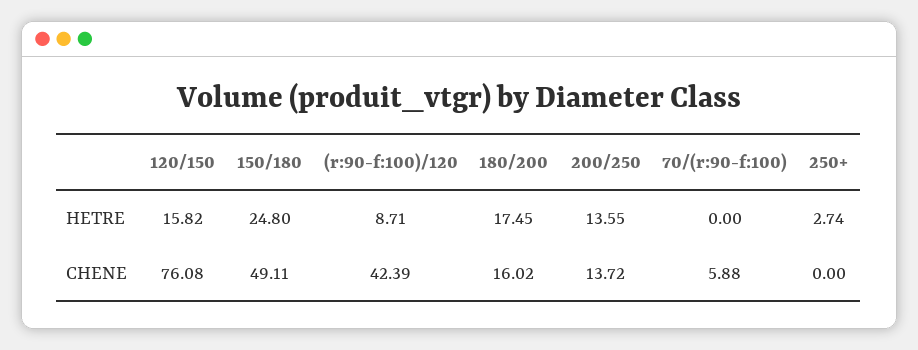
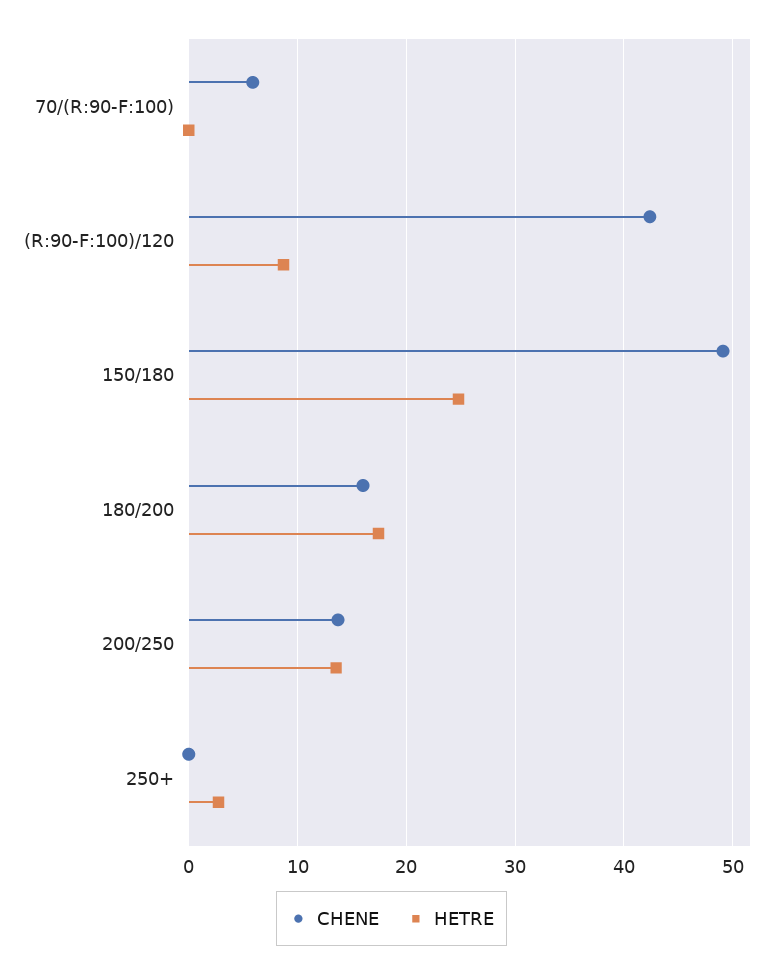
HETRE, 120/150: 15.82 -> none
CHENE, 120/150: 76.08 -> none

